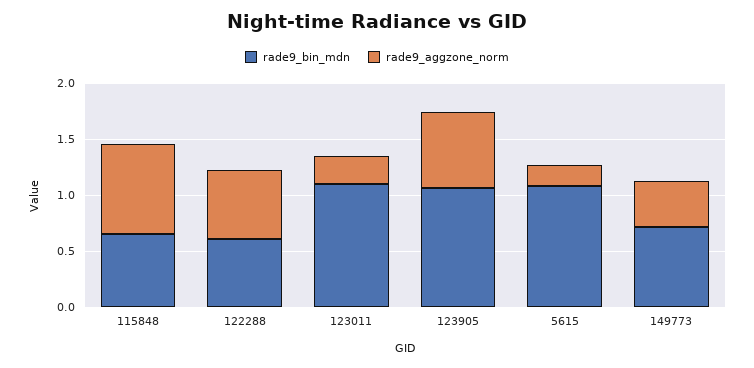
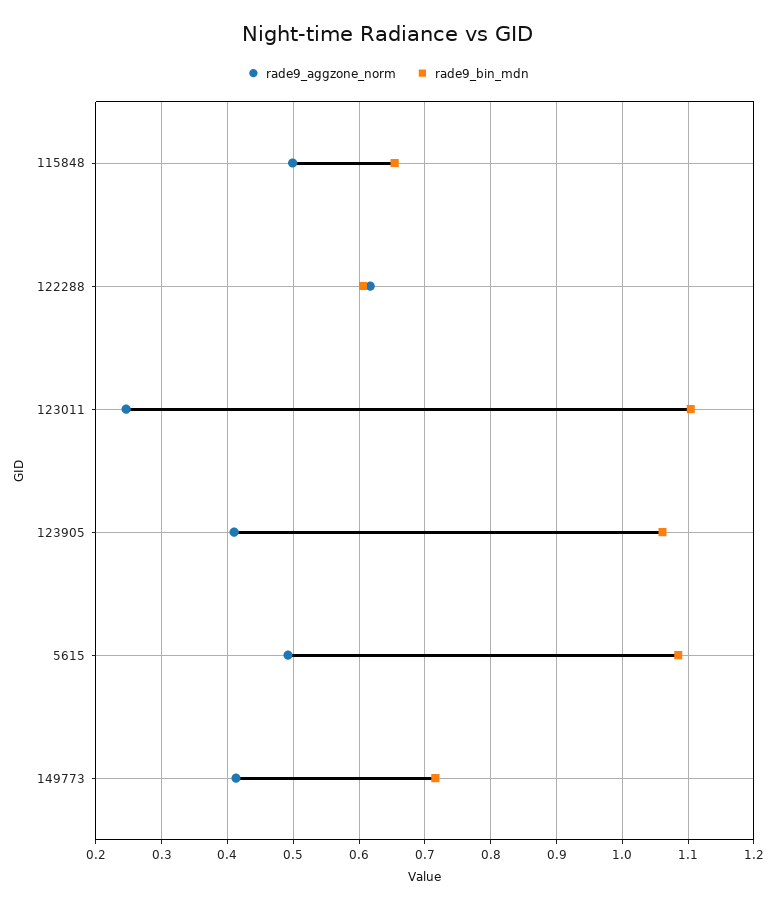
rade9_aggzone_norm, 115848: 0.8 -> 0.5
rade9_aggzone_norm, 123905: 0.7 -> 0.41
rade9_aggzone_norm, 5615: 0.2 -> 0.49

